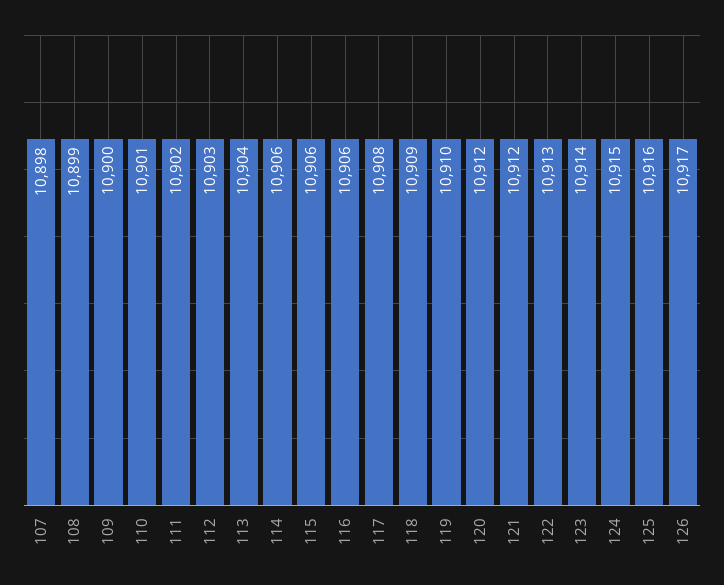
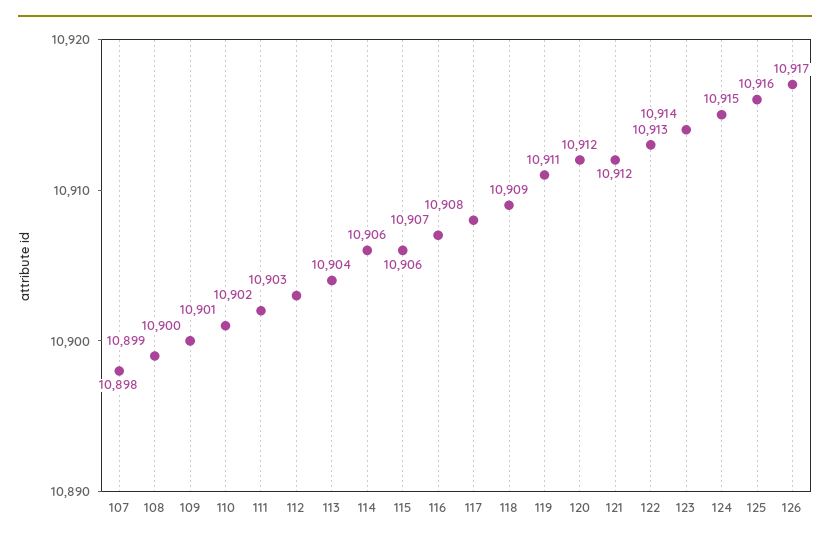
116: 10906 -> 10907
119: 10910 -> 10911

